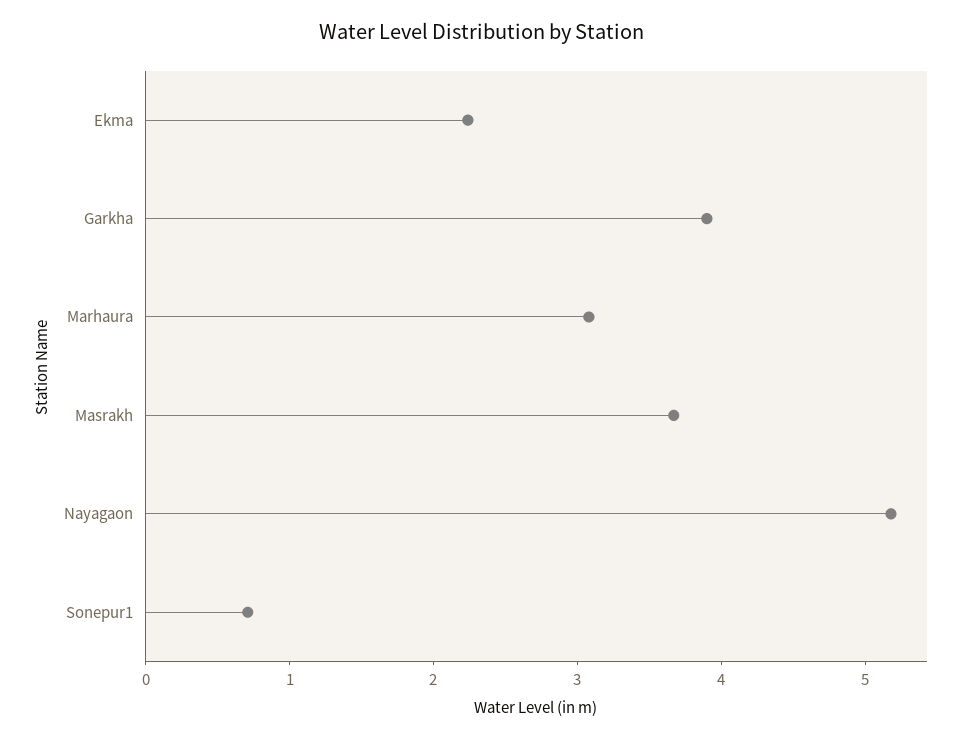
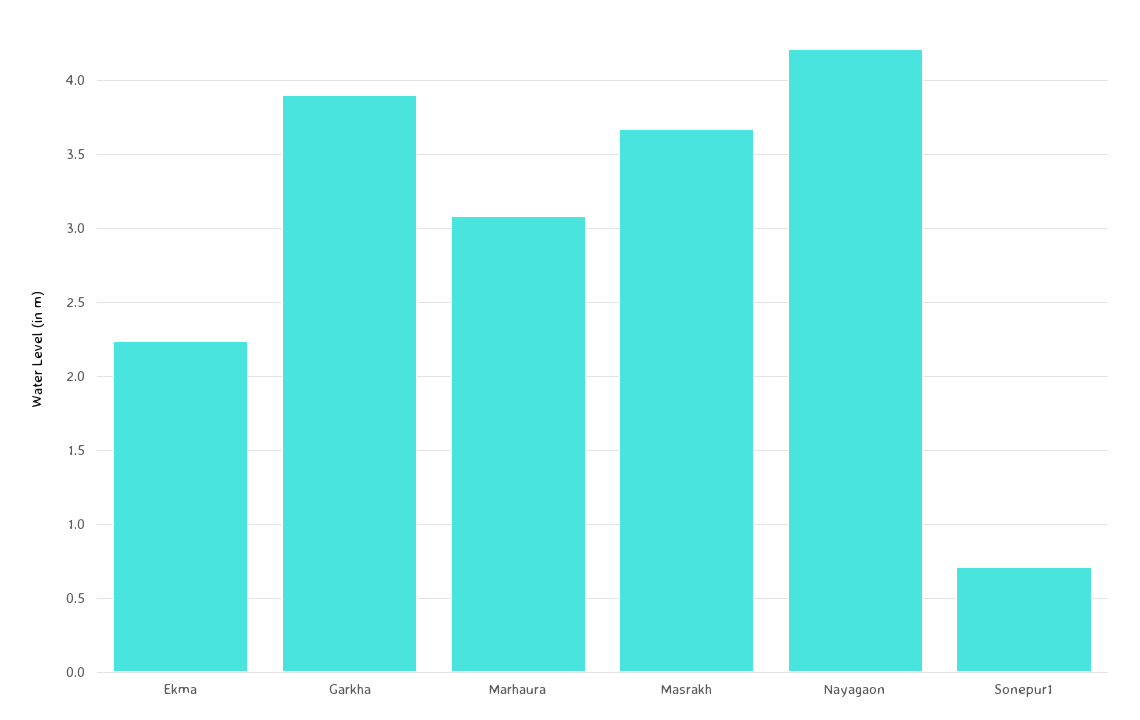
Nayagaon: 5.2 -> 4.2

